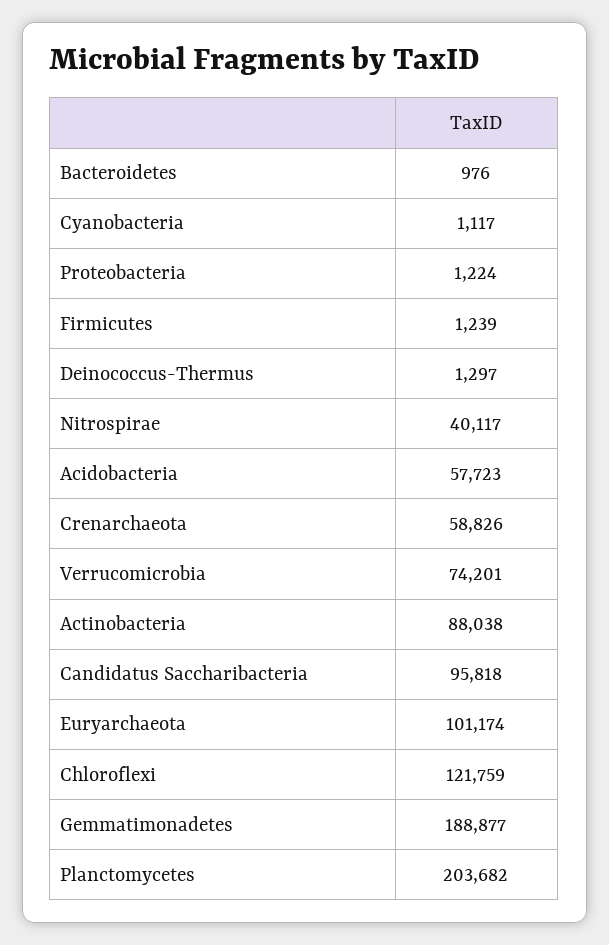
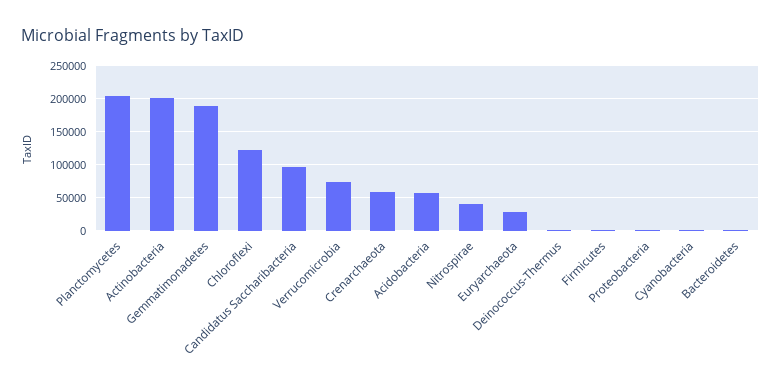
Actinobacteria: 88038 -> 200000
Euryarchaeota: 101174 -> 30000

